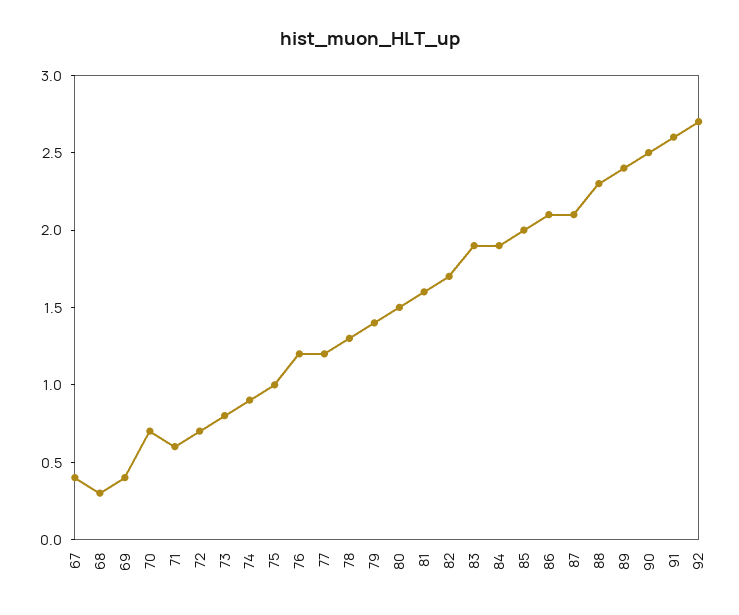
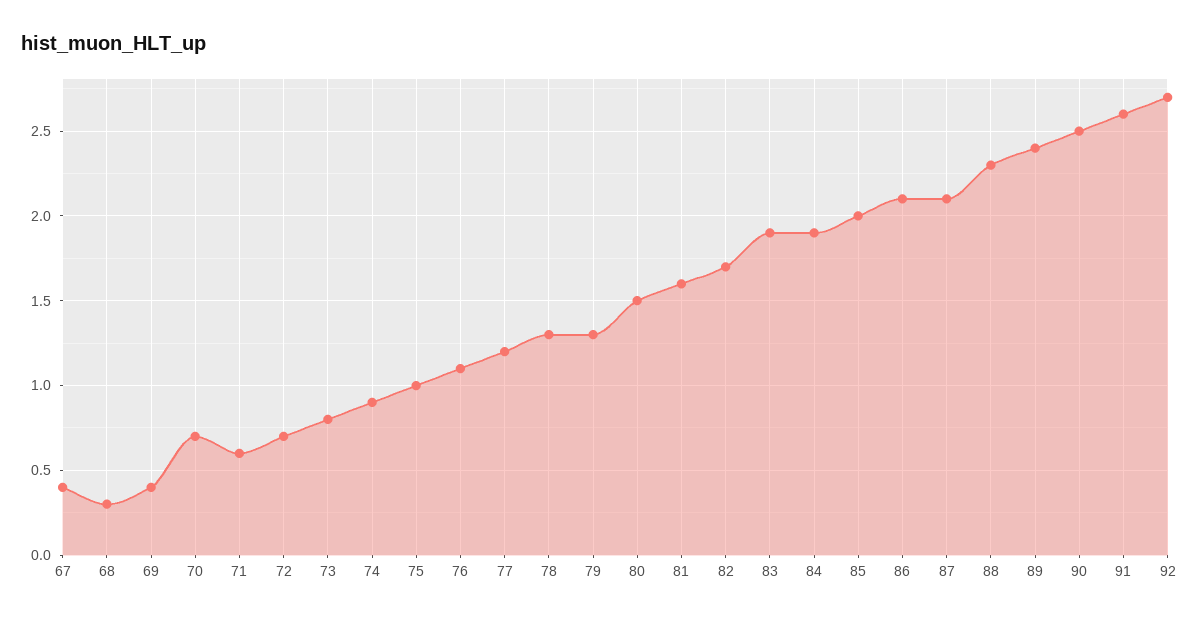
76: 1.2 -> 1.1
79: 1.4 -> 1.3

